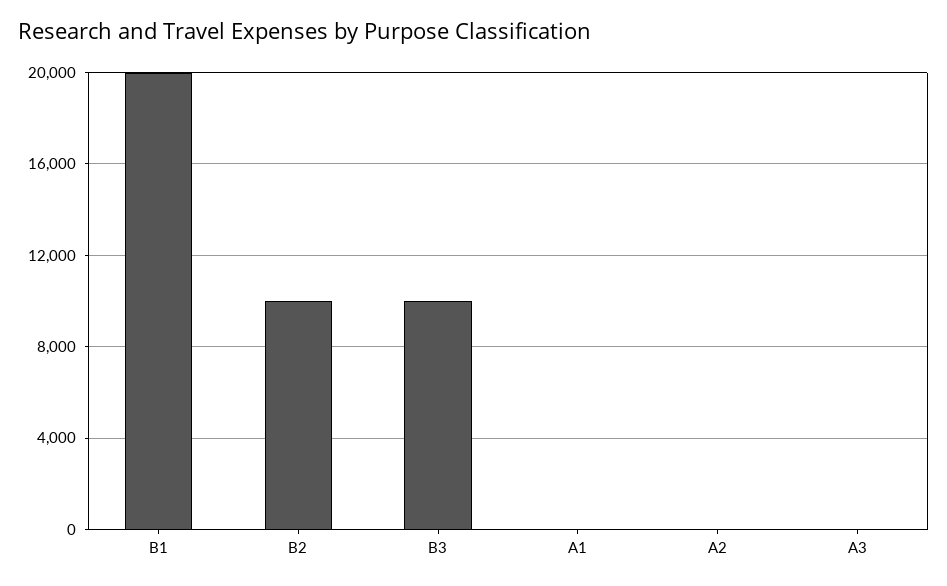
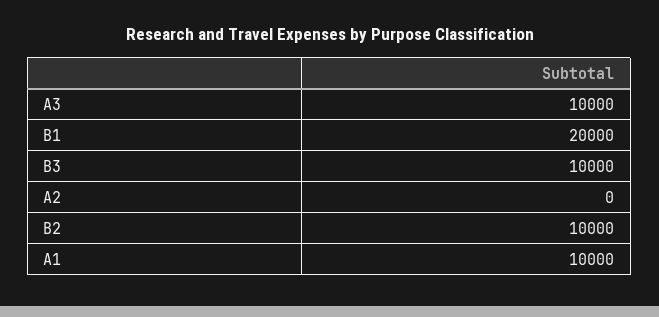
A1: 0 -> 10000
A3: 0 -> 10000

